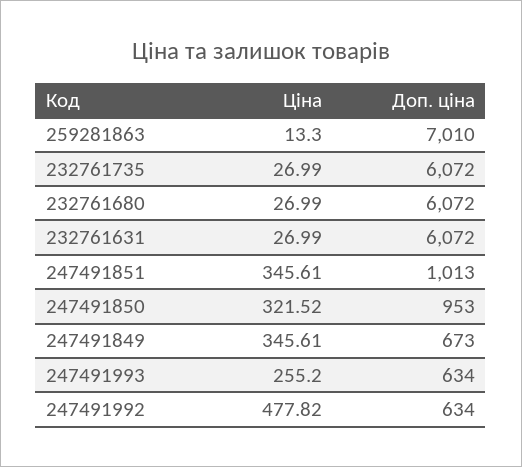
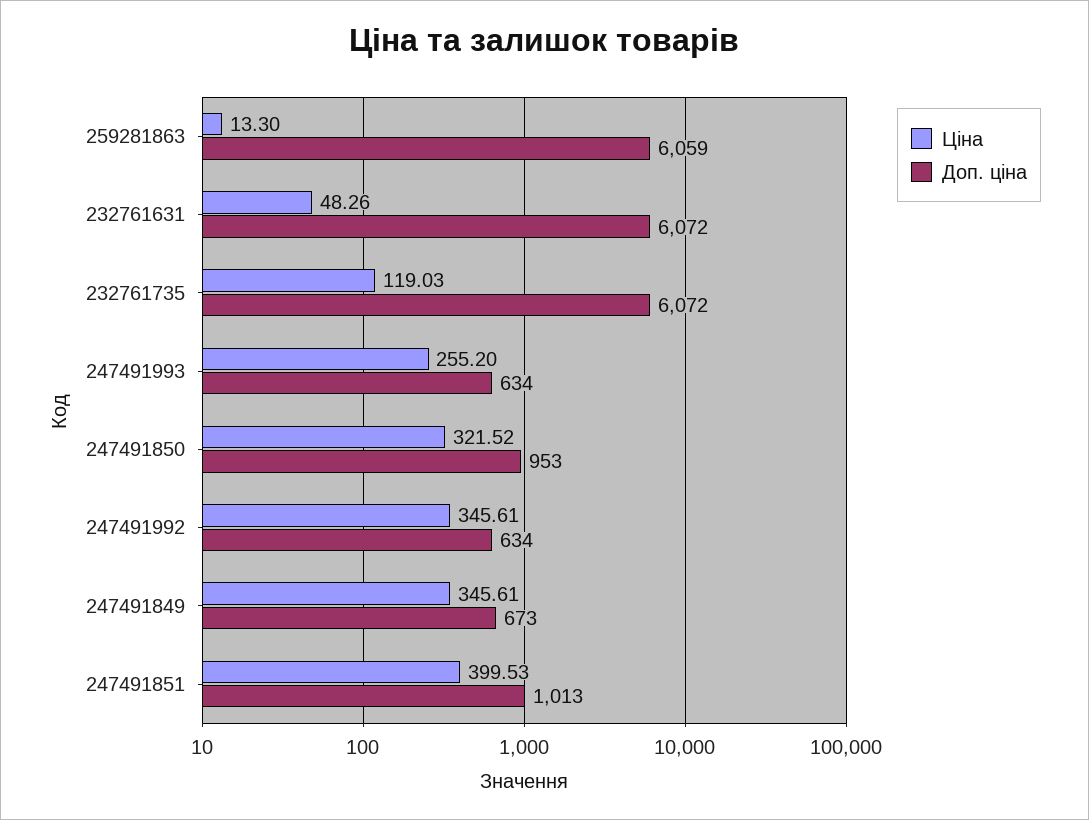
Доп. ціна, 259281863: 7010 -> 6059
Ціна, 232761735: 26.99 -> 119.03
Ціна, 232761680: 26.99 -> none
Доп. ціна, 232761680: 6072 -> none
Ціна, 232761631: 26.99 -> 48.26
Ціна, 247491851: 345.61 -> 399.53
Ціна, 247491992: 477.82 -> 345.61

